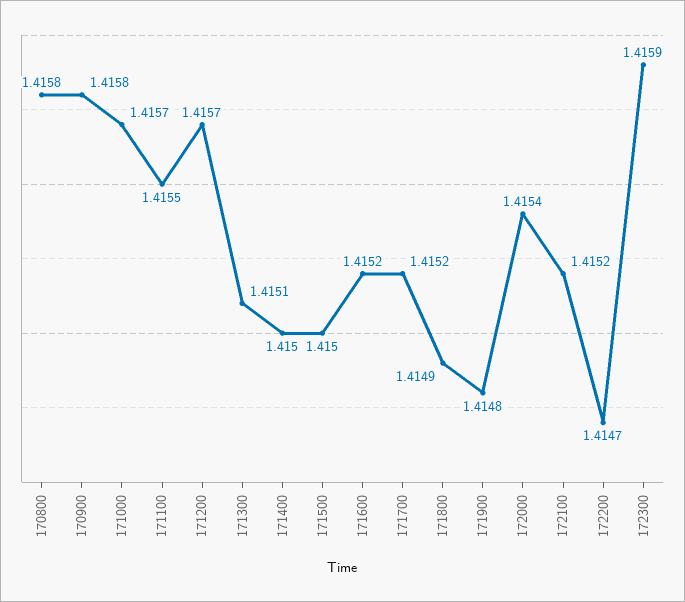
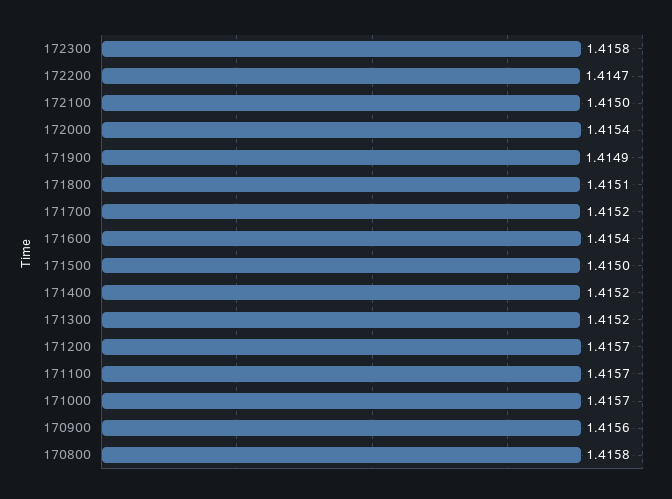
170900: 1.4158 -> 1.4156
171100: 1.4155 -> 1.4157
171300: 1.4151 -> 1.4152
171400: 1.415 -> 1.4152
171600: 1.4152 -> 1.4154
171800: 1.4149 -> 1.4151
171900: 1.4148 -> 1.4149
172100: 1.4152 -> 1.415
172300: 1.4159 -> 1.4158

